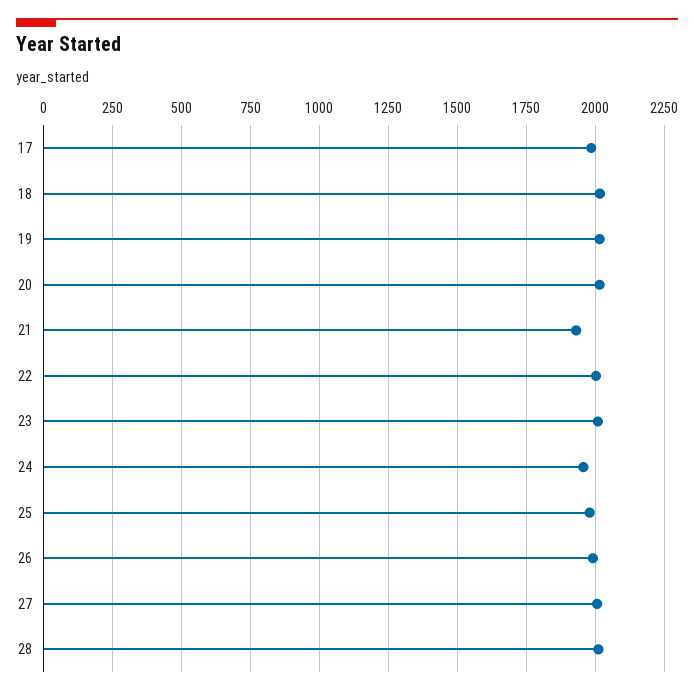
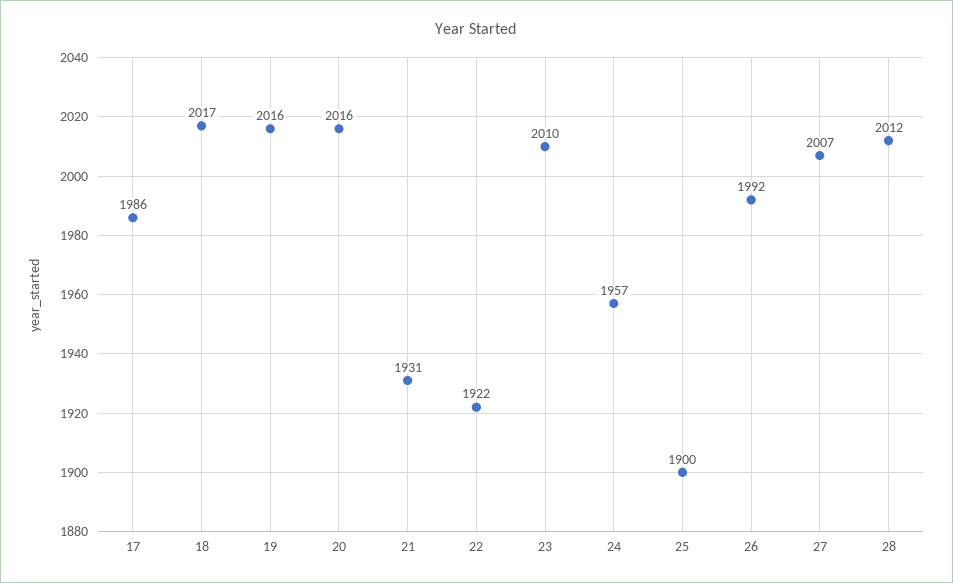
22: 2000 -> 1922
25: 1975 -> 1900

